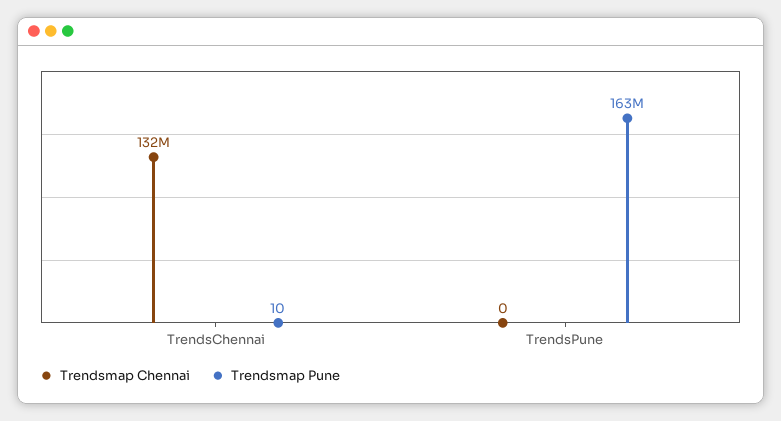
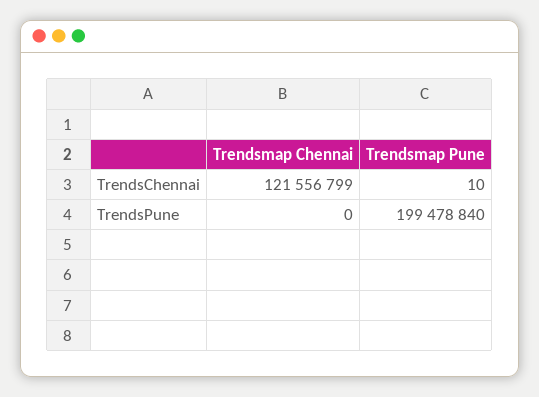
Trendsmap Chennai, TrendsChennai: 132000000 -> 121556799
Trendsmap Pune, TrendsPune: 163000000 -> 199478840

